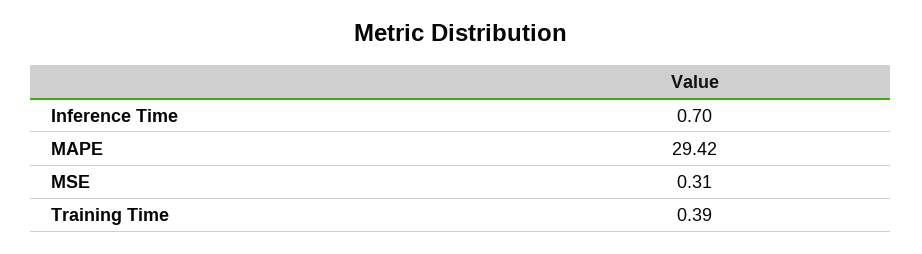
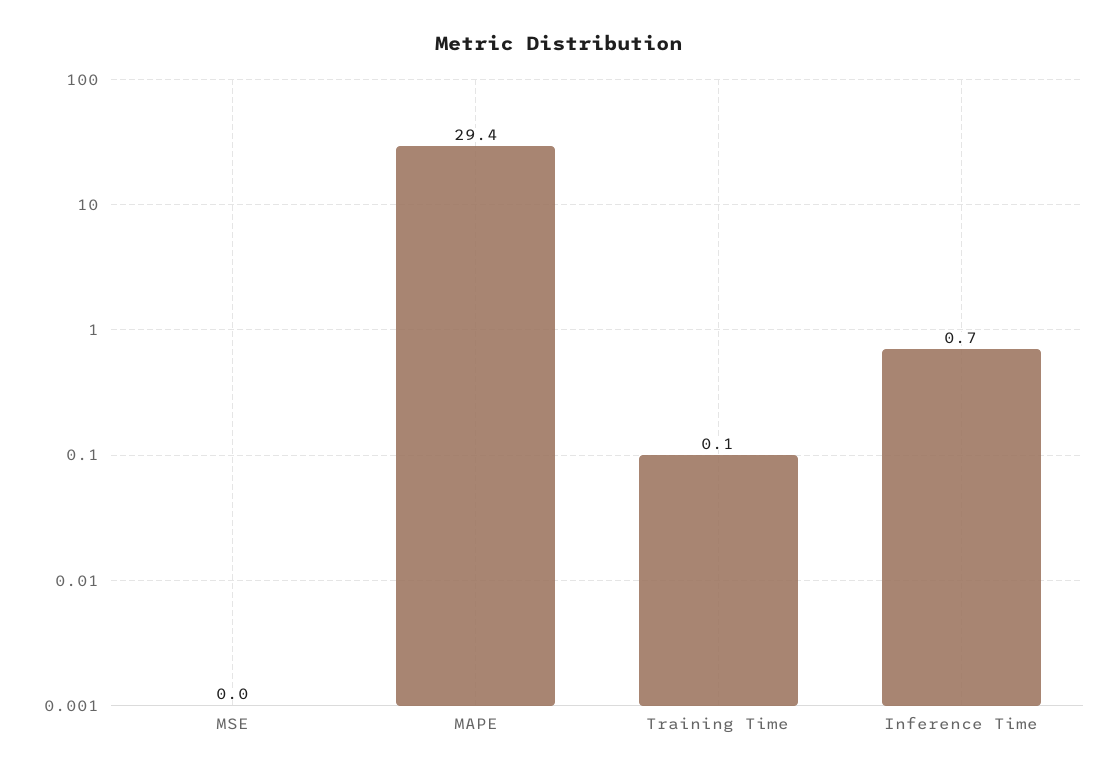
MSE: 0.31 -> 0
Training Time: 0.39 -> 0.1

